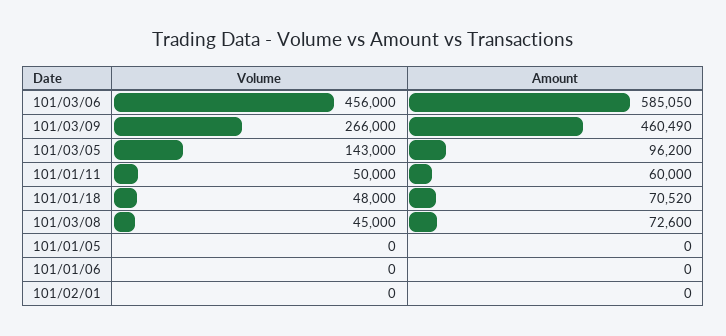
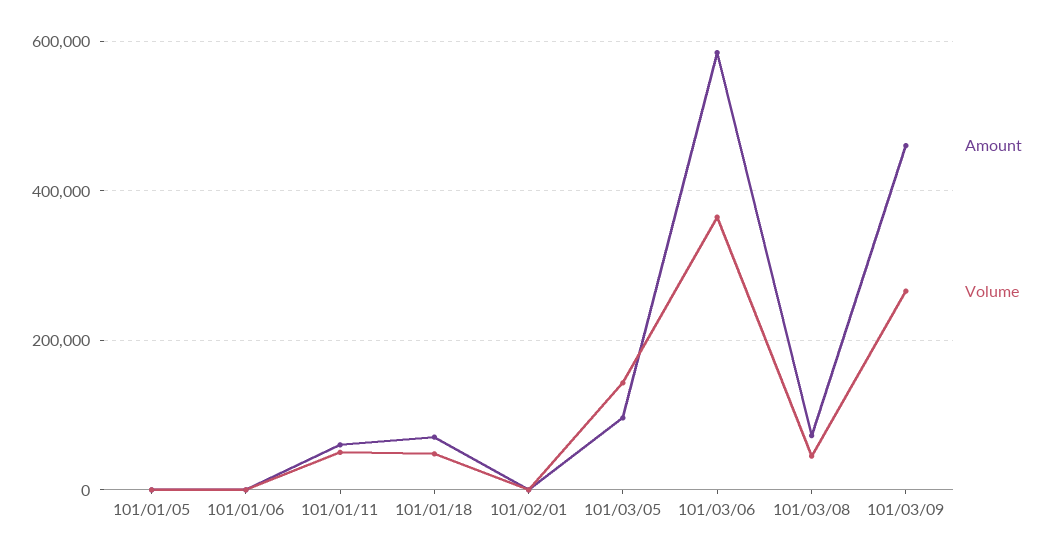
Volume, 101/03/06: 456000 -> 360000

